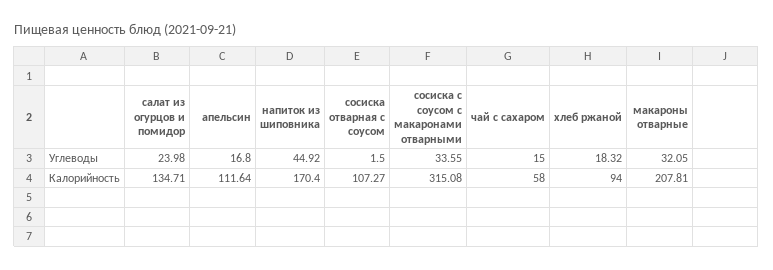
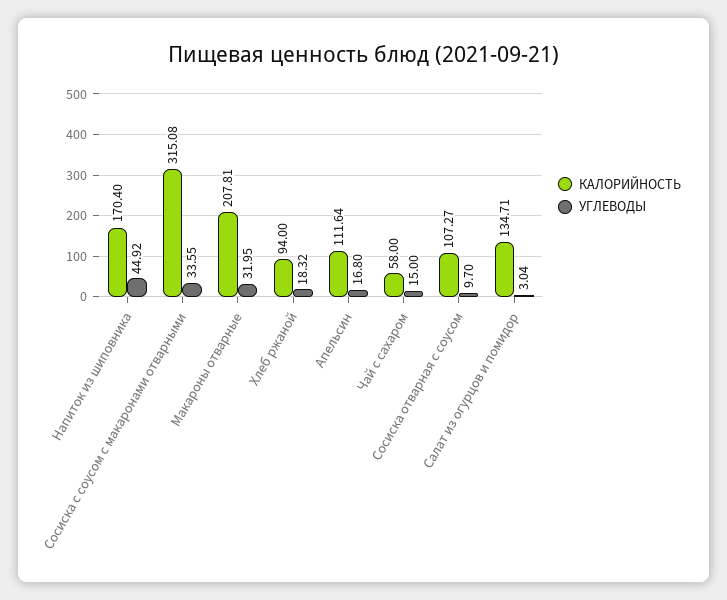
Углеводы, салат из огурцов и помидор: 23.98 -> 3.04
Углеводы, сосиска отварная с соусом: 1.5 -> 9.7
Углеводы, макароны отварные: 32.05 -> 31.95

